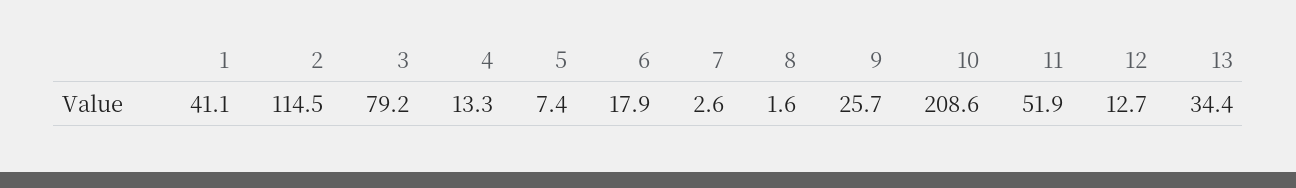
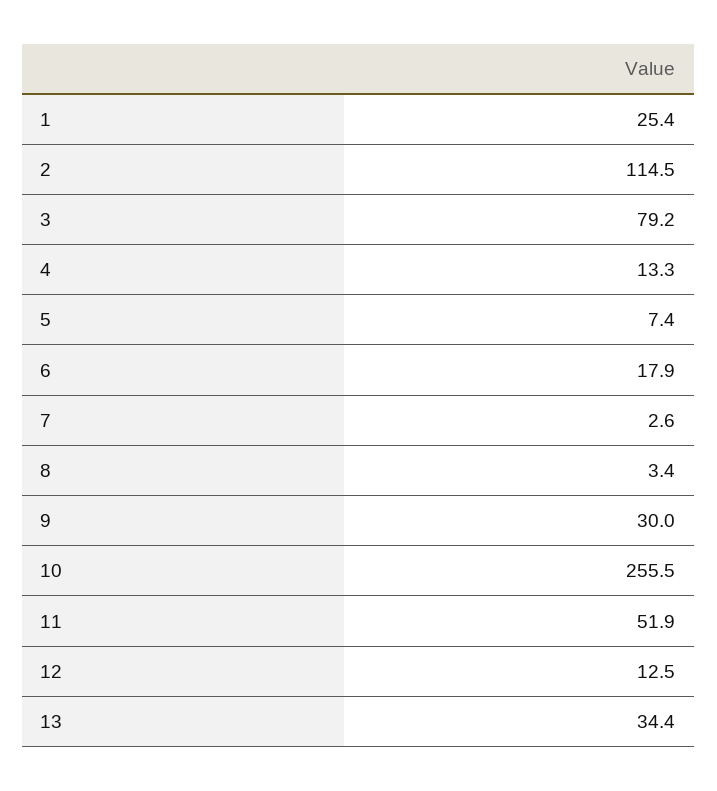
1: 41.1 -> 25.4
8: 1.6 -> 3.4
9: 25.7 -> 30
10: 208.6 -> 255.5
12: 12.7 -> 12.5

